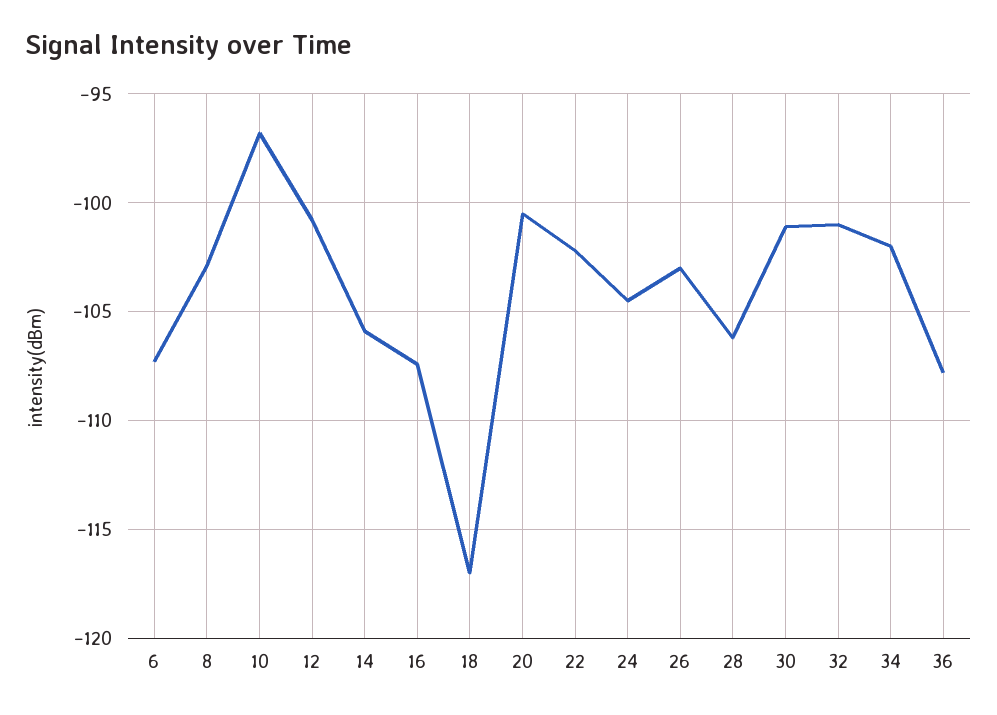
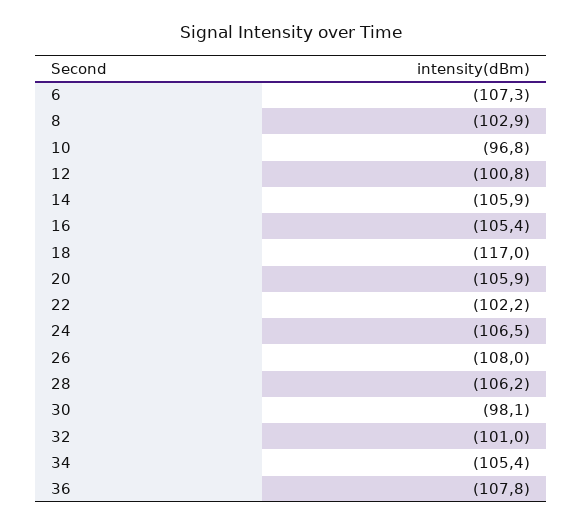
16: -107.5 -> -105.4
20: -100.5 -> -105.9
24: -104.5 -> -106.5
26: -103 -> -108
30: -101 -> -98.1
34: -102 -> -105.4

